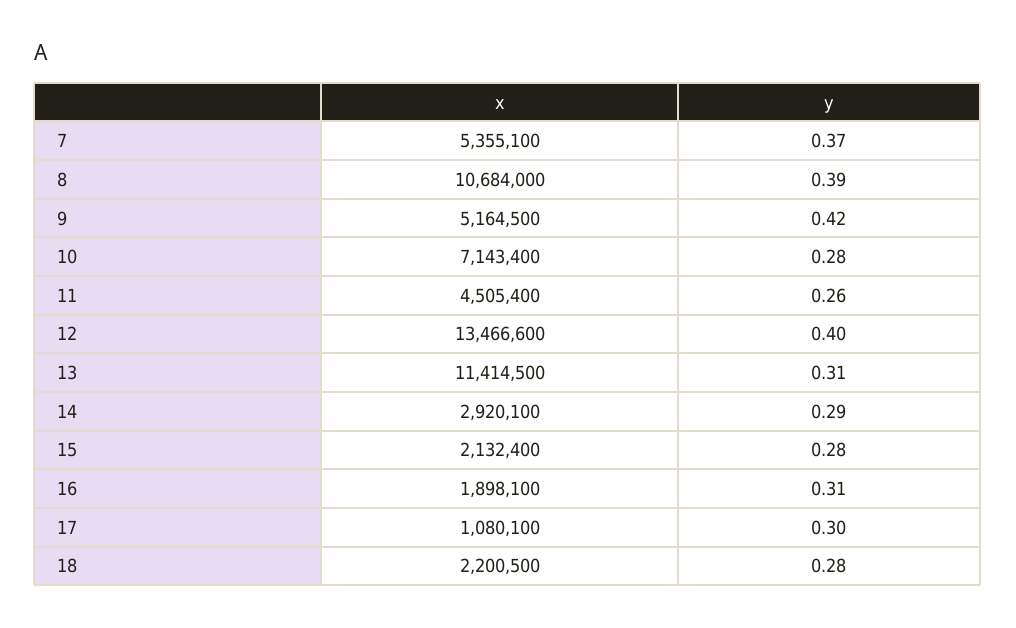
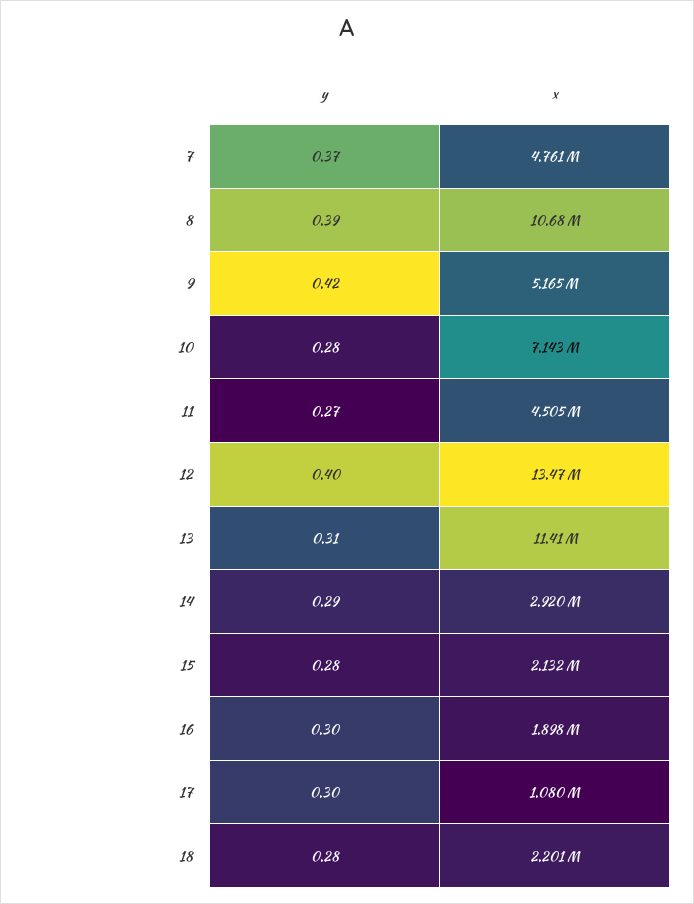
x, 7: 5355100 -> 4761000
y, 11: 0.26 -> 0.27
y, 16: 0.31 -> 0.3

